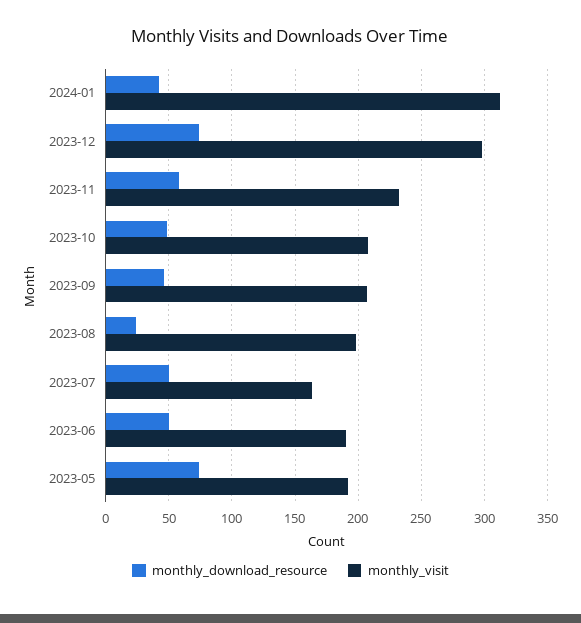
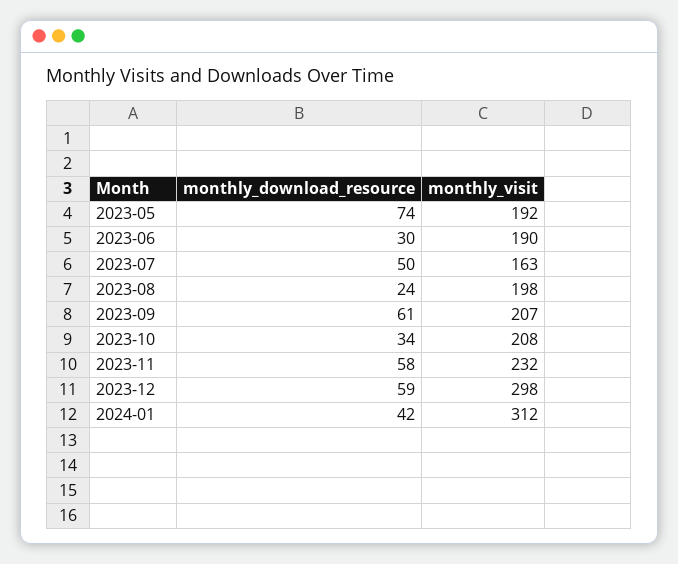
monthly_download_resource, 2023-12: 75 -> 59
monthly_download_resource, 2023-10: 50 -> 34
monthly_download_resource, 2023-09: 45 -> 61
monthly_download_resource, 2023-06: 50 -> 30

